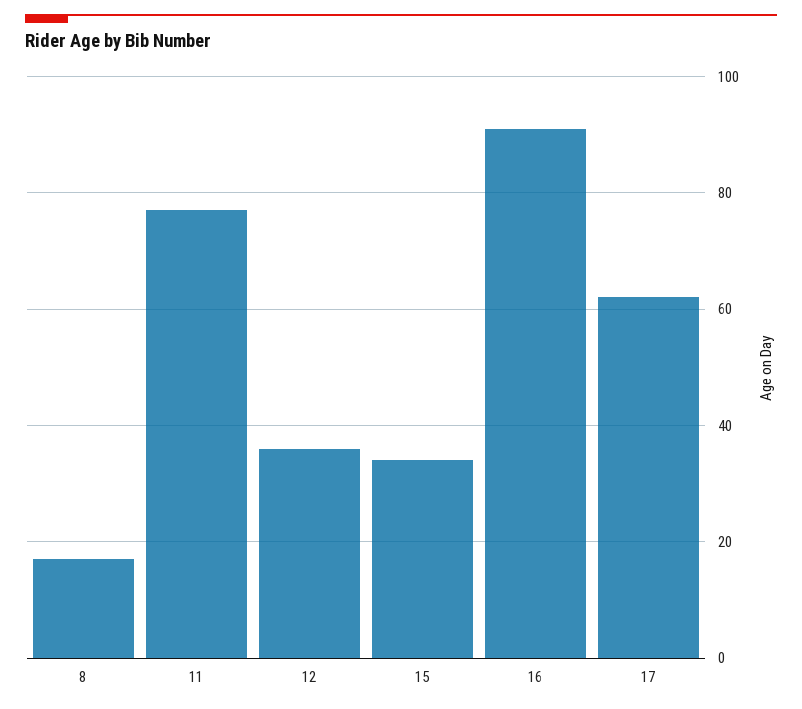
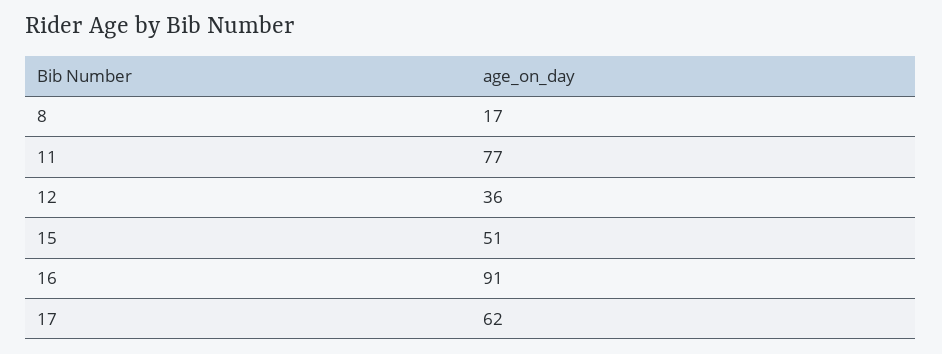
15: 35 -> 51

